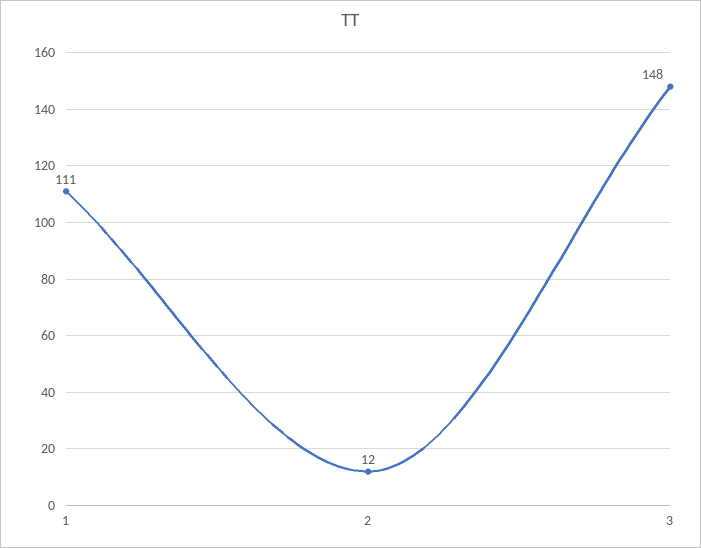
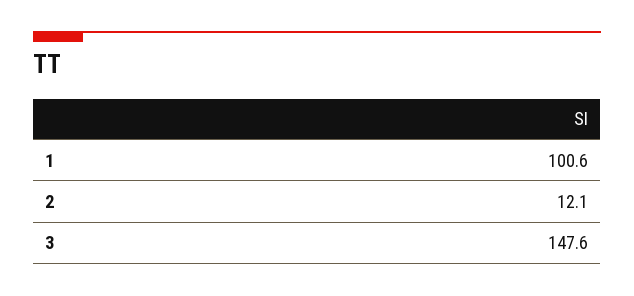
1: 111 -> 100.6

